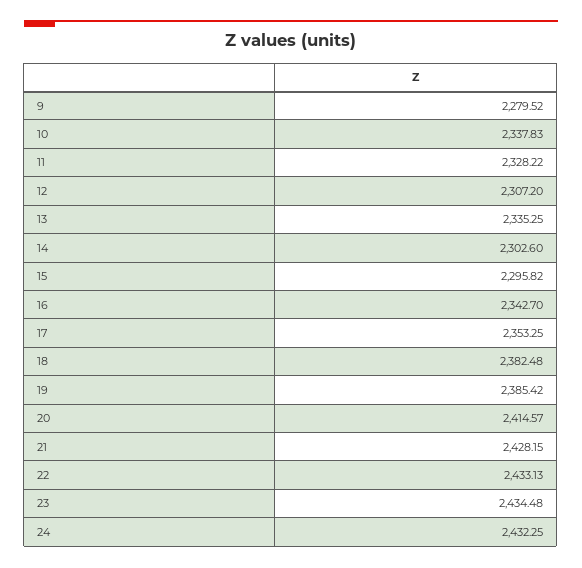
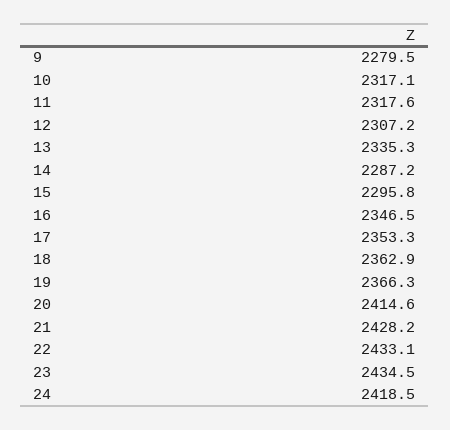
10: 2337.83 -> 2317.1
11: 2328.22 -> 2317.6
14: 2302.6 -> 2287.2
16: 2342.7 -> 2346.5
18: 2382.48 -> 2362.9
19: 2385.42 -> 2366.3
24: 2432.25 -> 2418.5

